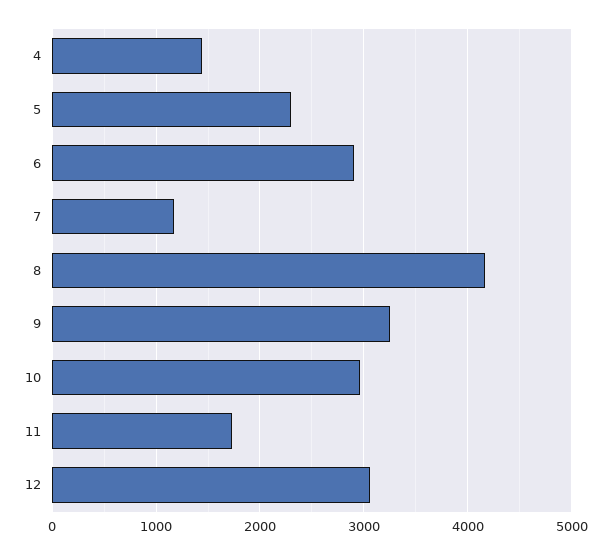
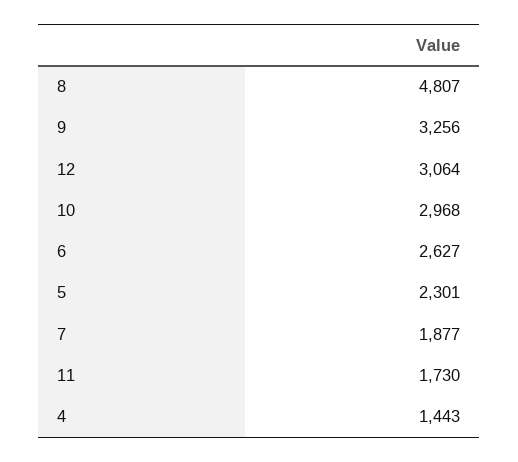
6: 2900 -> 2627
7: 1200 -> 1877
8: 4200 -> 4807

